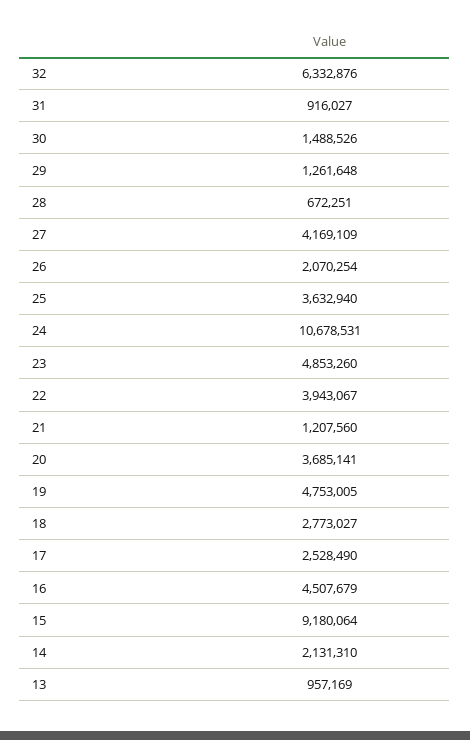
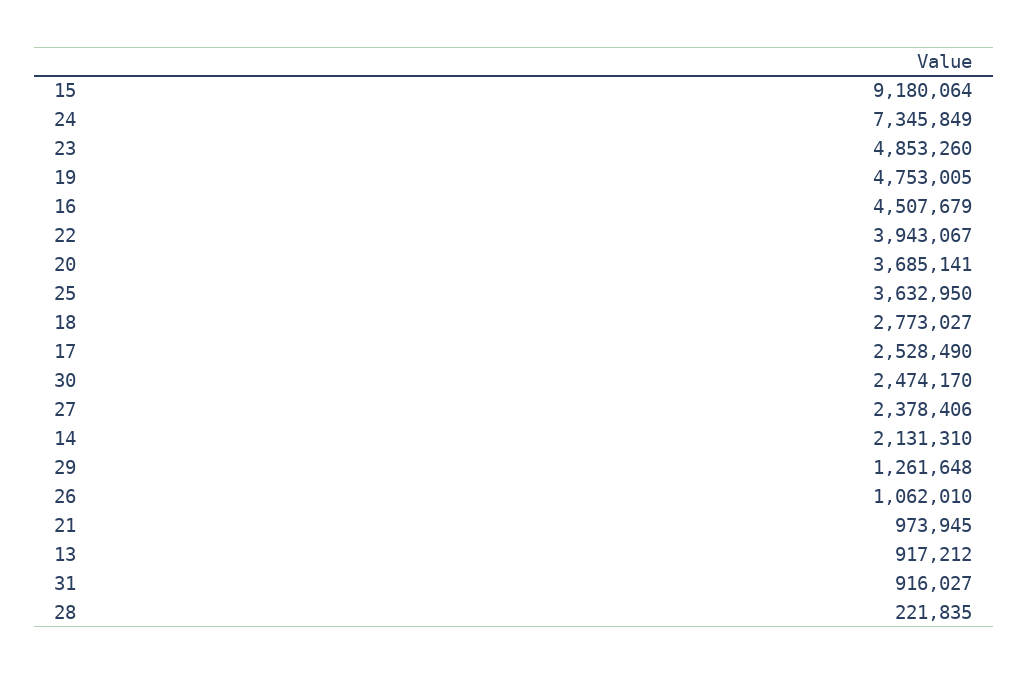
32: 6332876 -> none
30: 1488526 -> 2474170
28: 672251 -> 221835
27: 4169109 -> 2378406
26: 2070254 -> 1062010
25: 3632940 -> 3632950
24: 10678531 -> 7345849
21: 1207560 -> 973945
13: 957169 -> 917212

